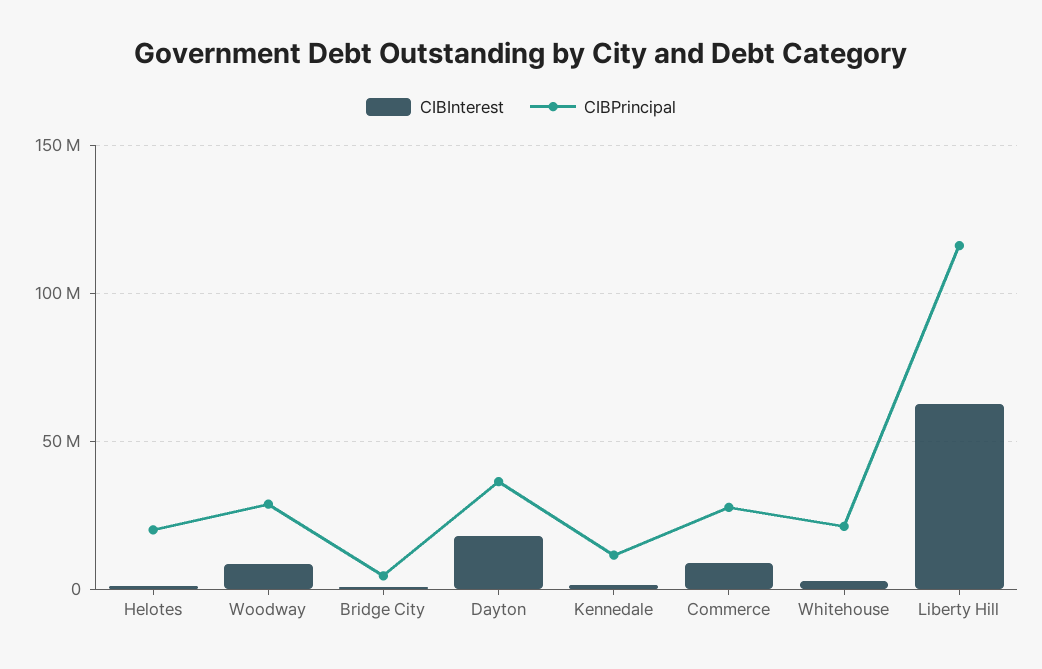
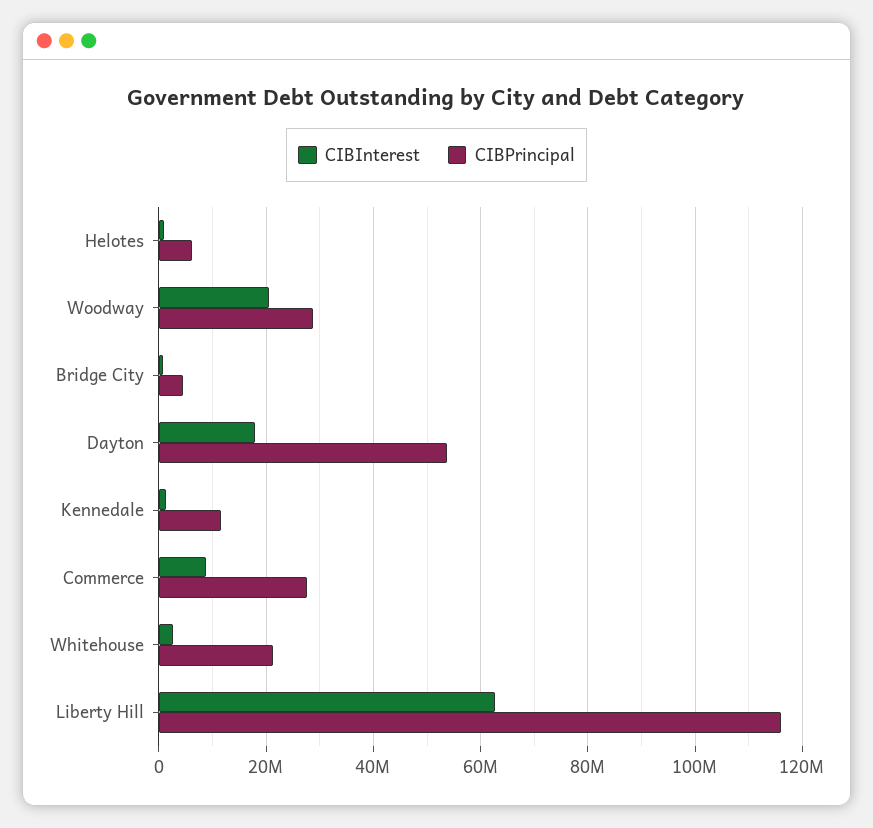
CIBPrincipal, Helotes: 20000000 -> 6000000
CIBInterest, Woodway: 10000000 -> 20000000
CIBPrincipal, Dayton: 35000000 -> 54000000

